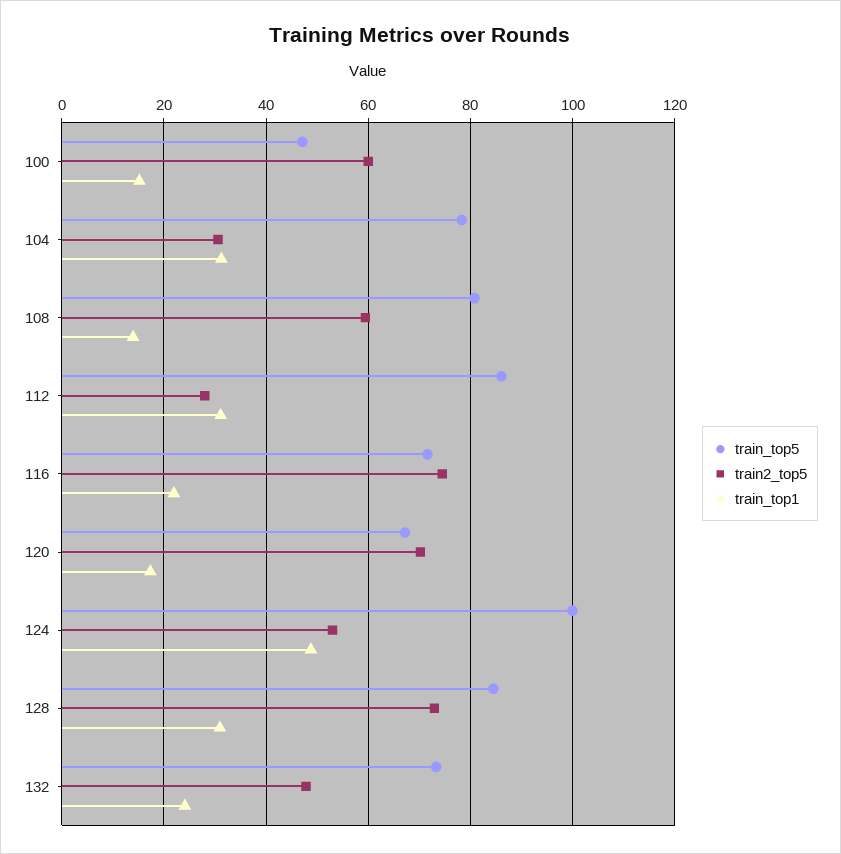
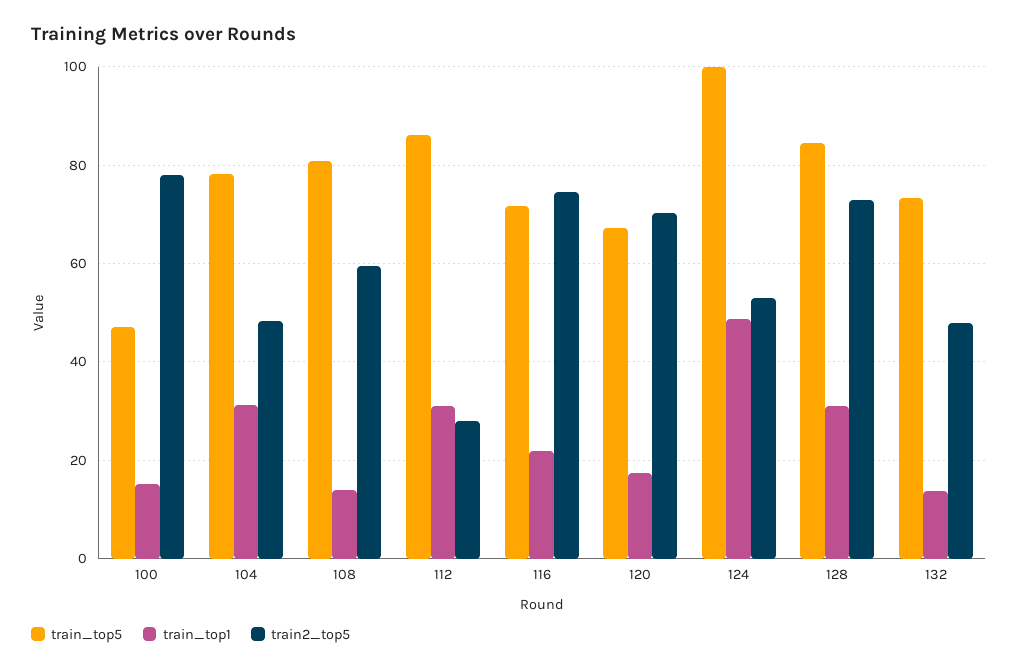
train2_top5, 100: 60 -> 78
train2_top5, 104: 30 -> 48
train_top1, 132: 24 -> 14

